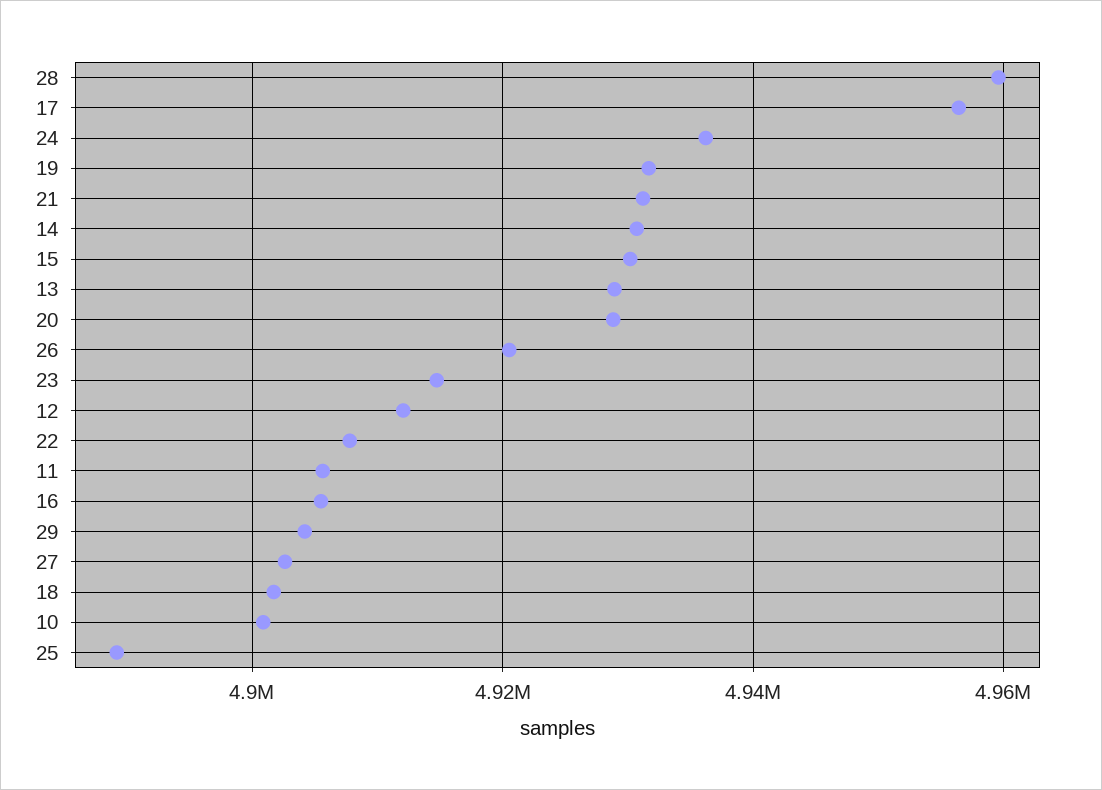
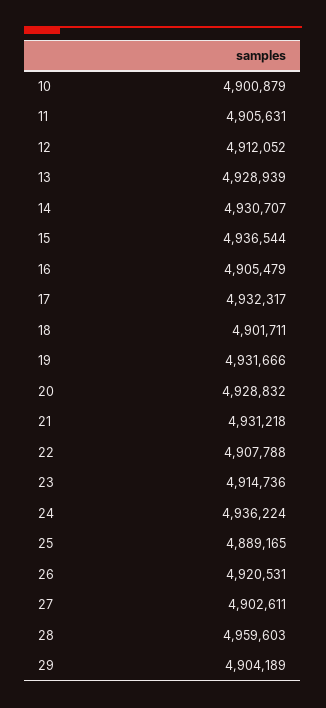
17: 4956000 -> 4932317
15: 4930000 -> 4936544

